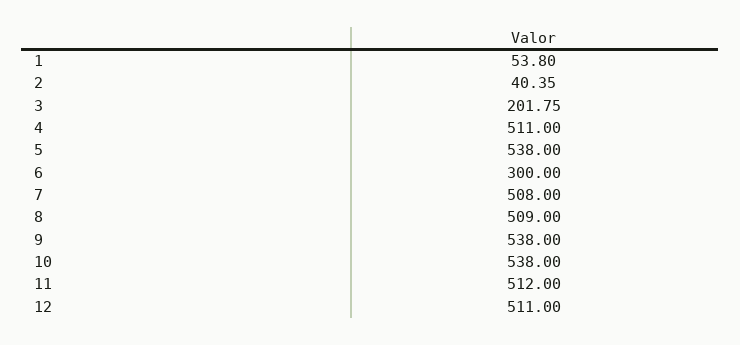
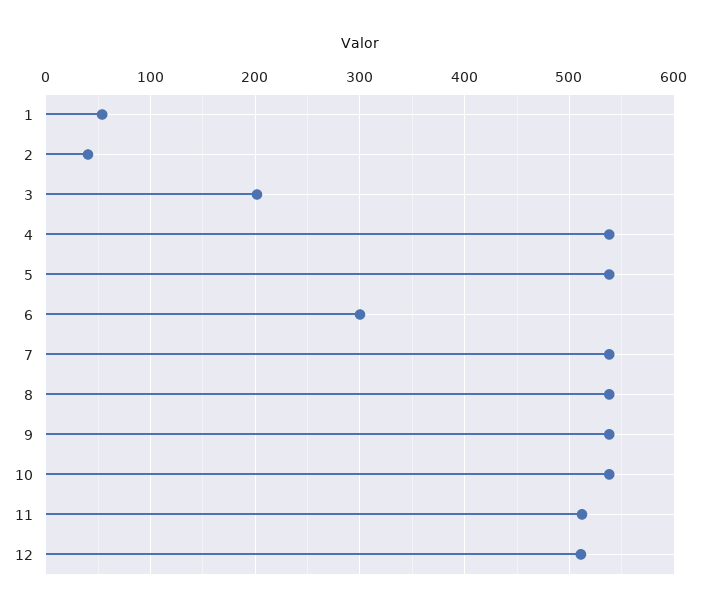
4: 511 -> 540
7: 508 -> 540
8: 509 -> 540

